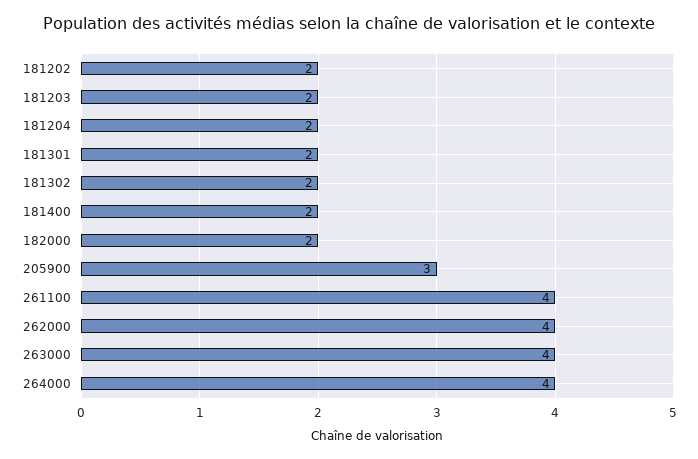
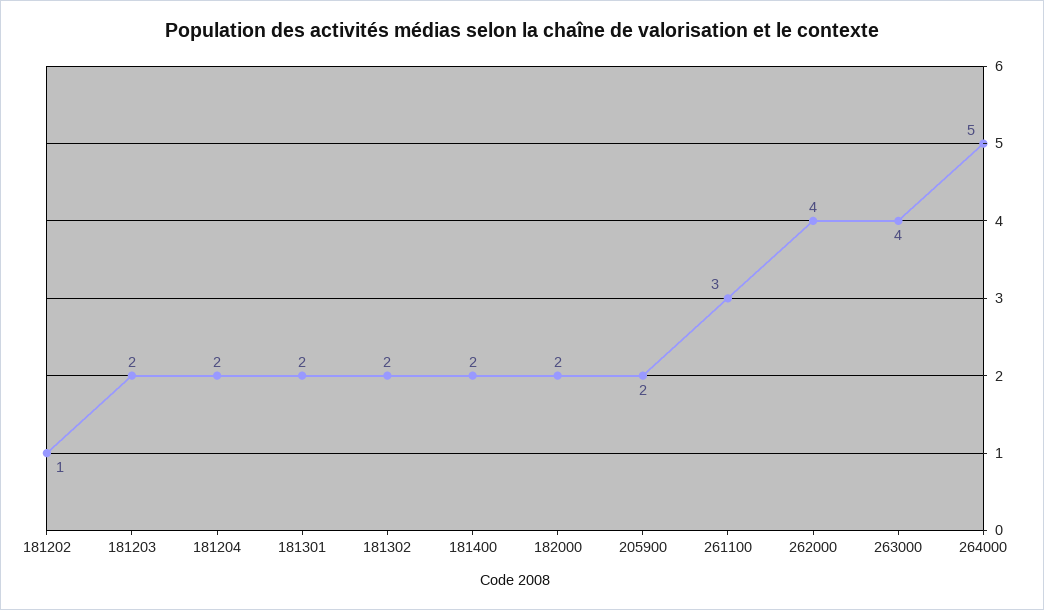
181202: 2 -> 1
205900: 3 -> 2
261100: 4 -> 3
264000: 4 -> 5

